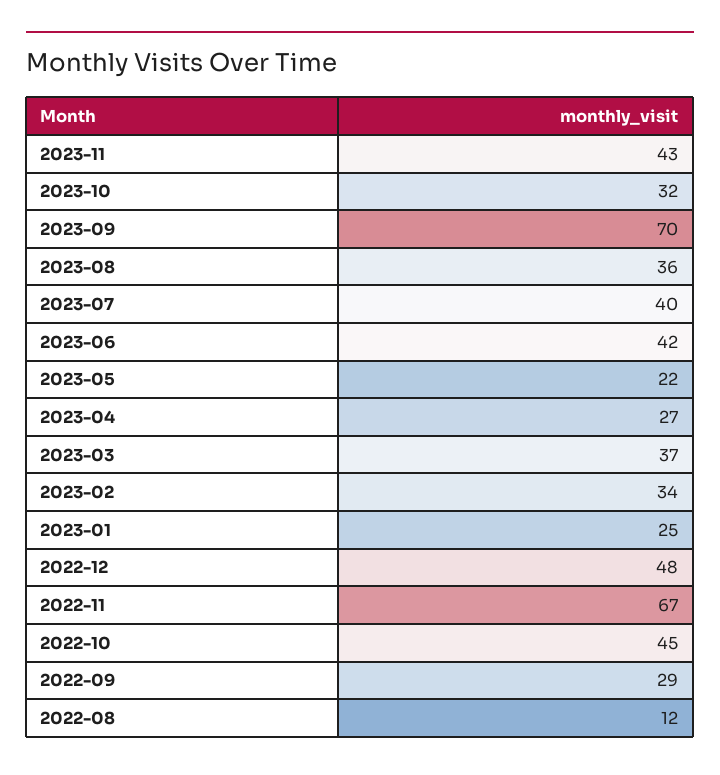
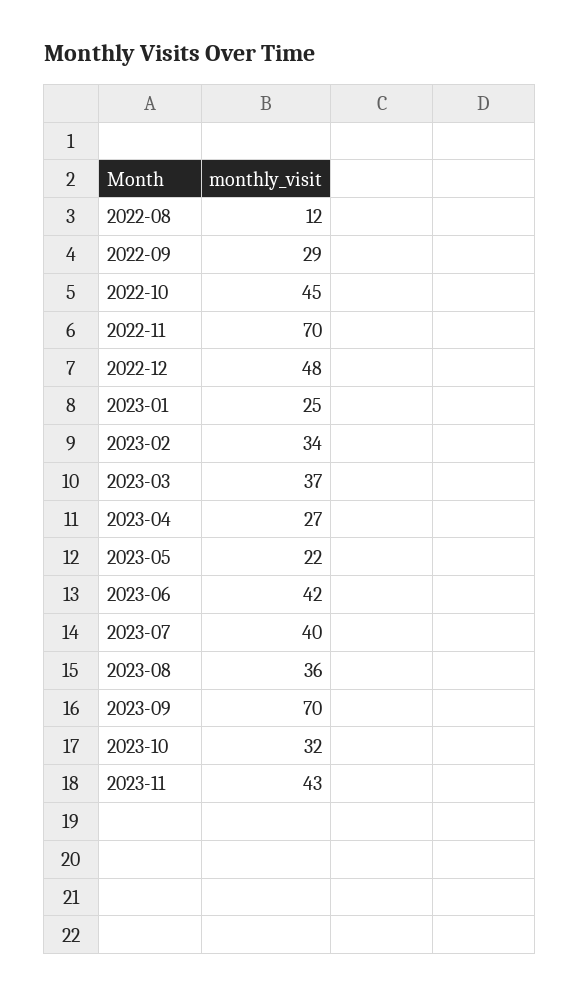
2022-11: 67 -> 70

